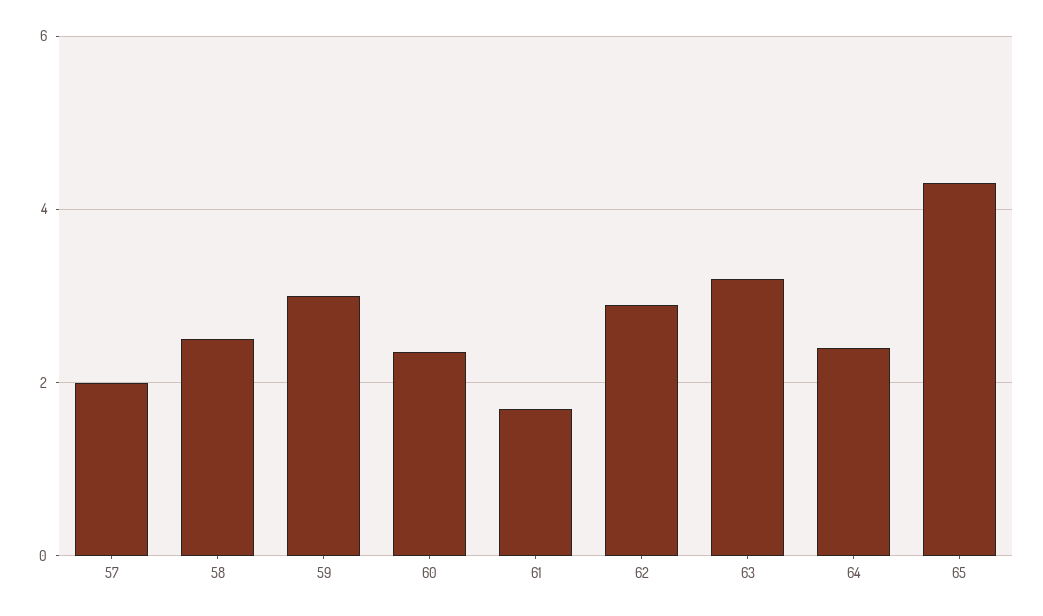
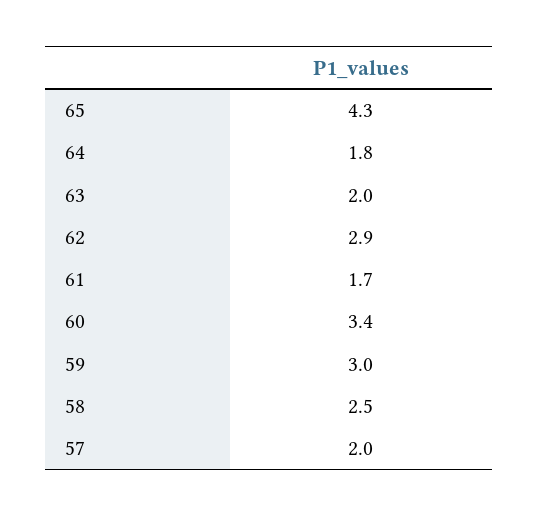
60: 2.4 -> 3.4
63: 3.2 -> 2
64: 2.4 -> 1.8

